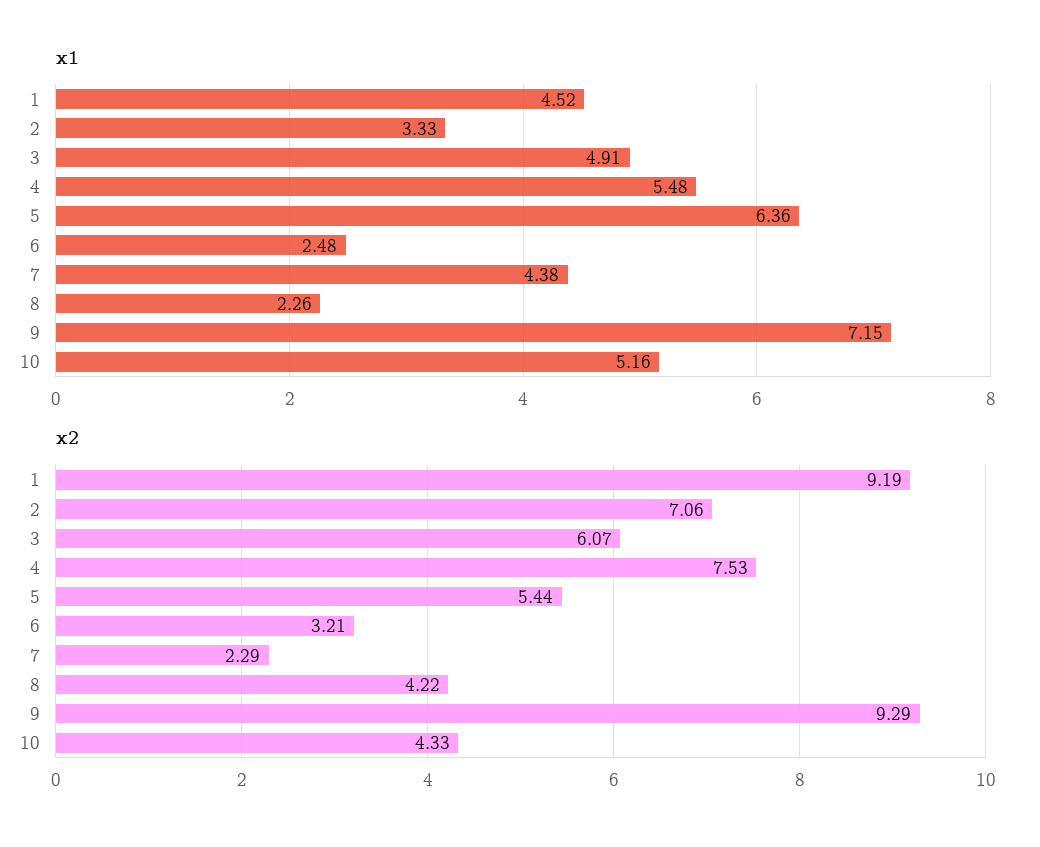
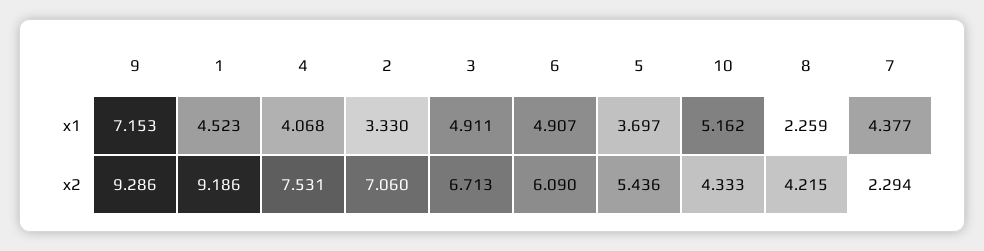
x1, 4: 5.48 -> 4.068
x1, 5: 6.36 -> 3.697
x1, 6: 2.48 -> 4.907
x2, 3: 6.07 -> 6.713
x2, 6: 3.21 -> 6.09

